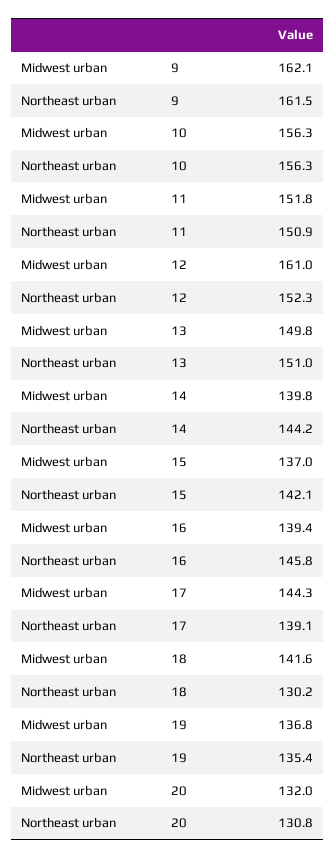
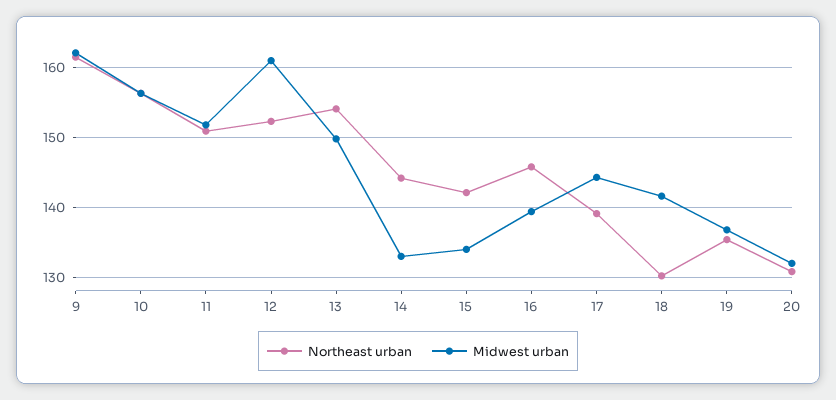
Northeast urban, 13: 151 -> 154
Midwest urban, 14: 139.8 -> 133
Midwest urban, 15: 137 -> 134

